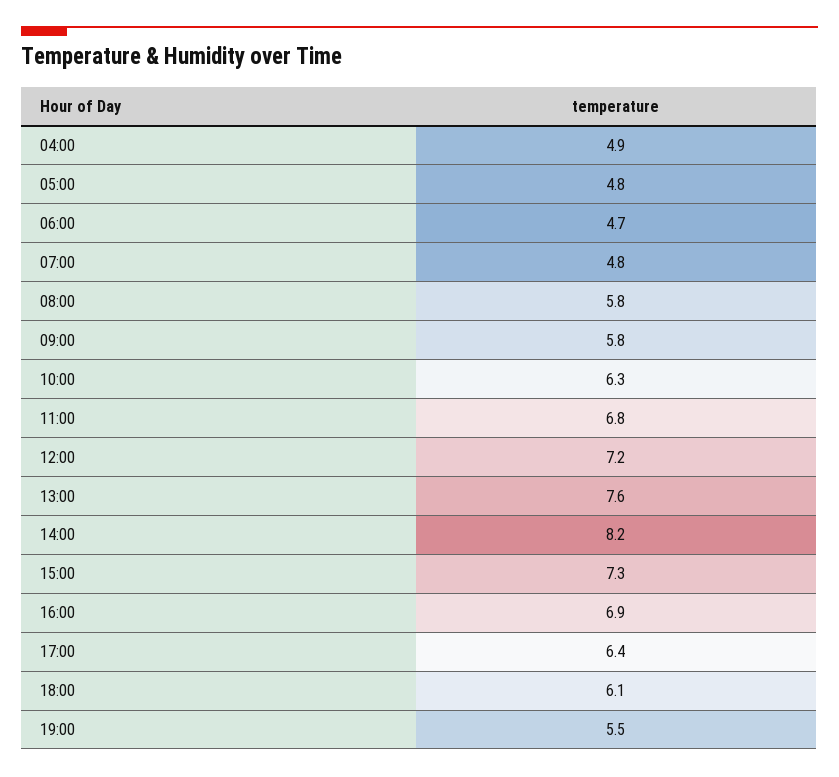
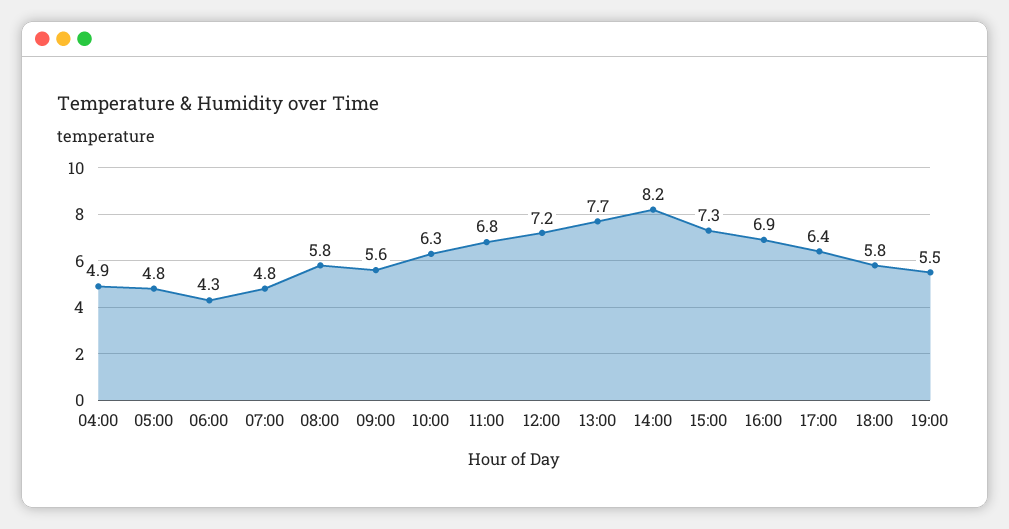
06:00: 4.7 -> 4.3
09:00: 5.8 -> 5.6
13:00: 7.6 -> 7.7
18:00: 6.1 -> 5.8

